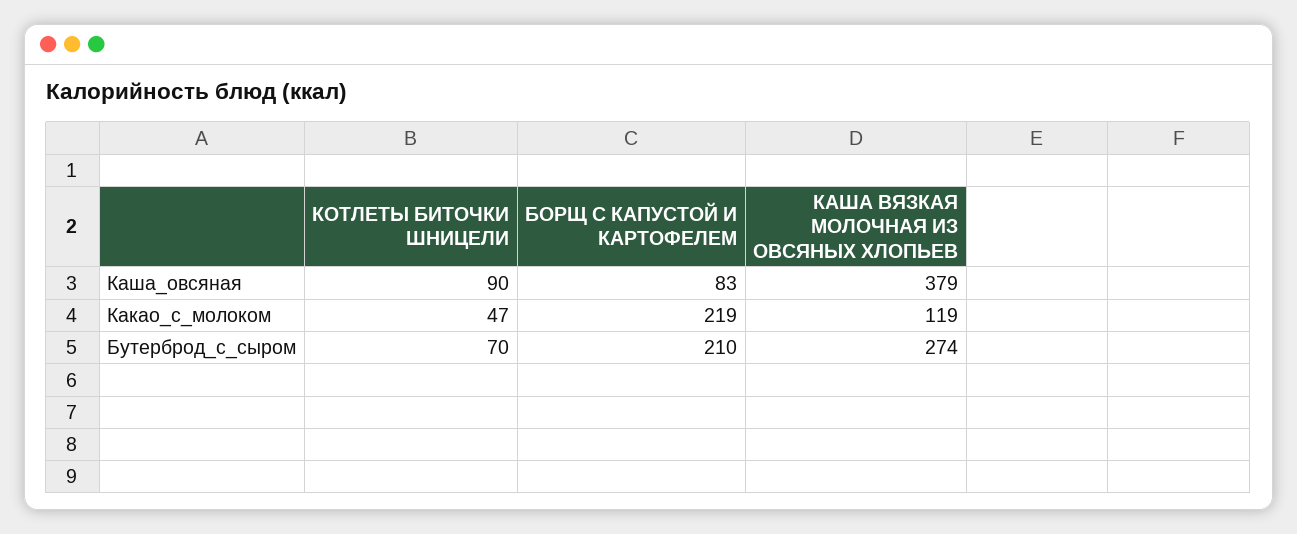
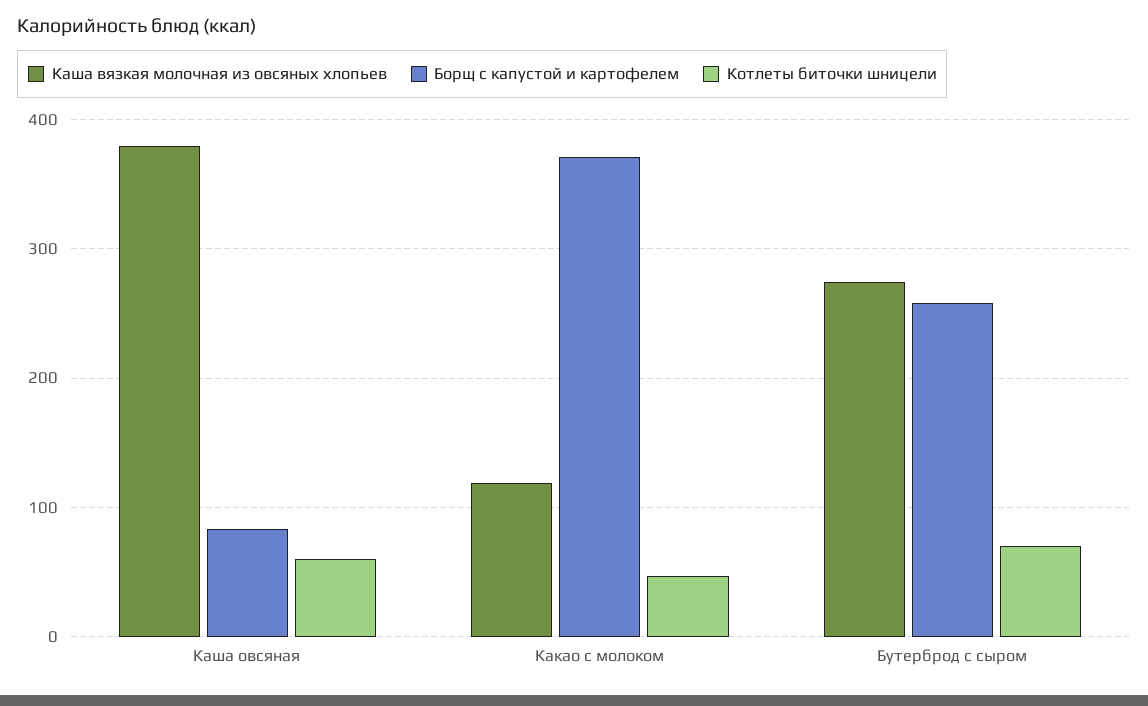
КОТЛЕТЫ БИТОЧКИ ШНИЦЕЛИ, Каша_овсяная: 90 -> 60
БОРЩ С КАПУСТОЙ И КАРТОФЕЛЕМ, Какао_с_молоком: 219 -> 370
БОРЩ С КАПУСТОЙ И КАРТОФЕЛЕМ, Бутерброд_с_сыром: 210 -> 260

